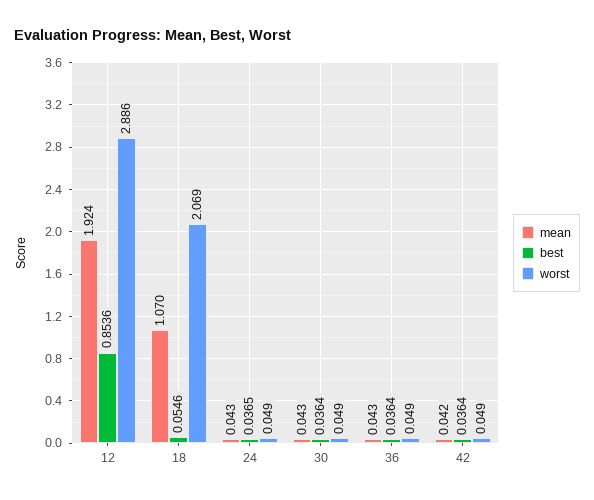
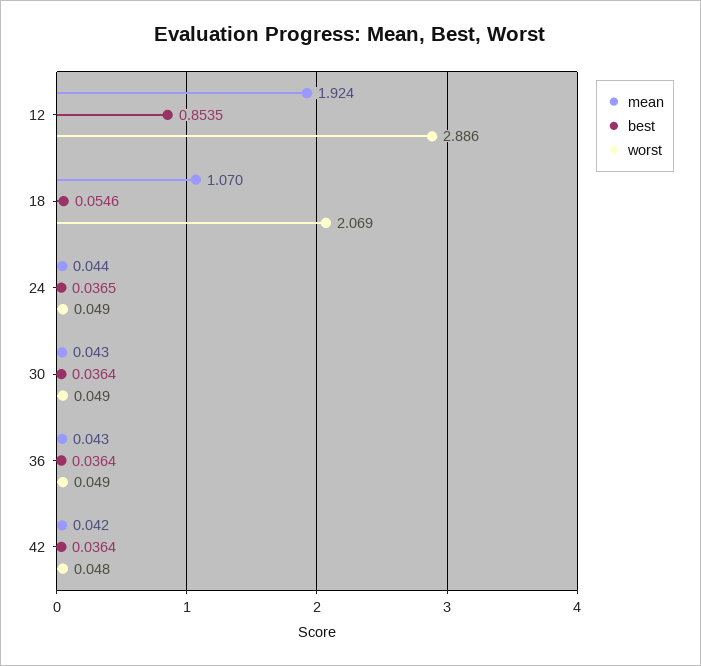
best, 12: 0.8536 -> 0.8535
mean, 24: 0.043 -> 0.044
worst, 42: 0.049 -> 0.048

